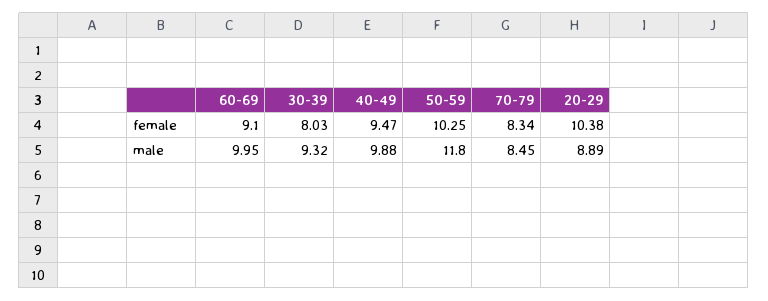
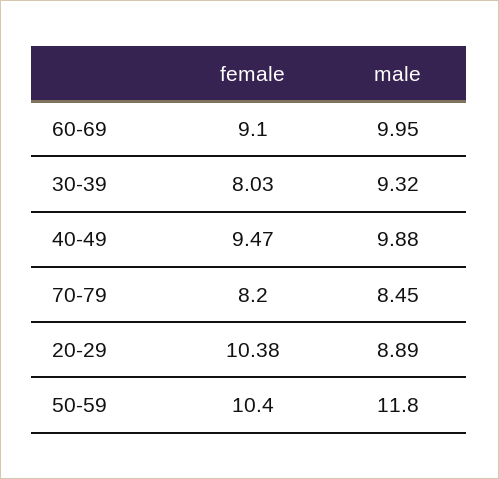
50-59, female: 10.25 -> 10.4
70-79, female: 8.34 -> 8.2

